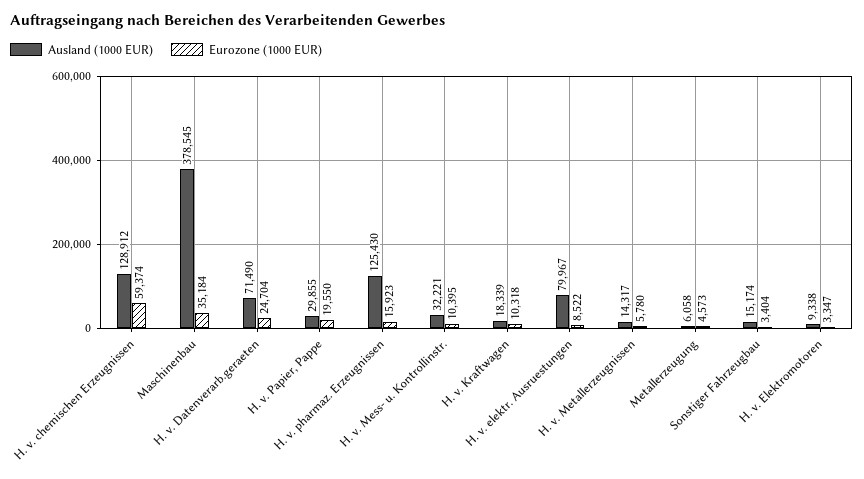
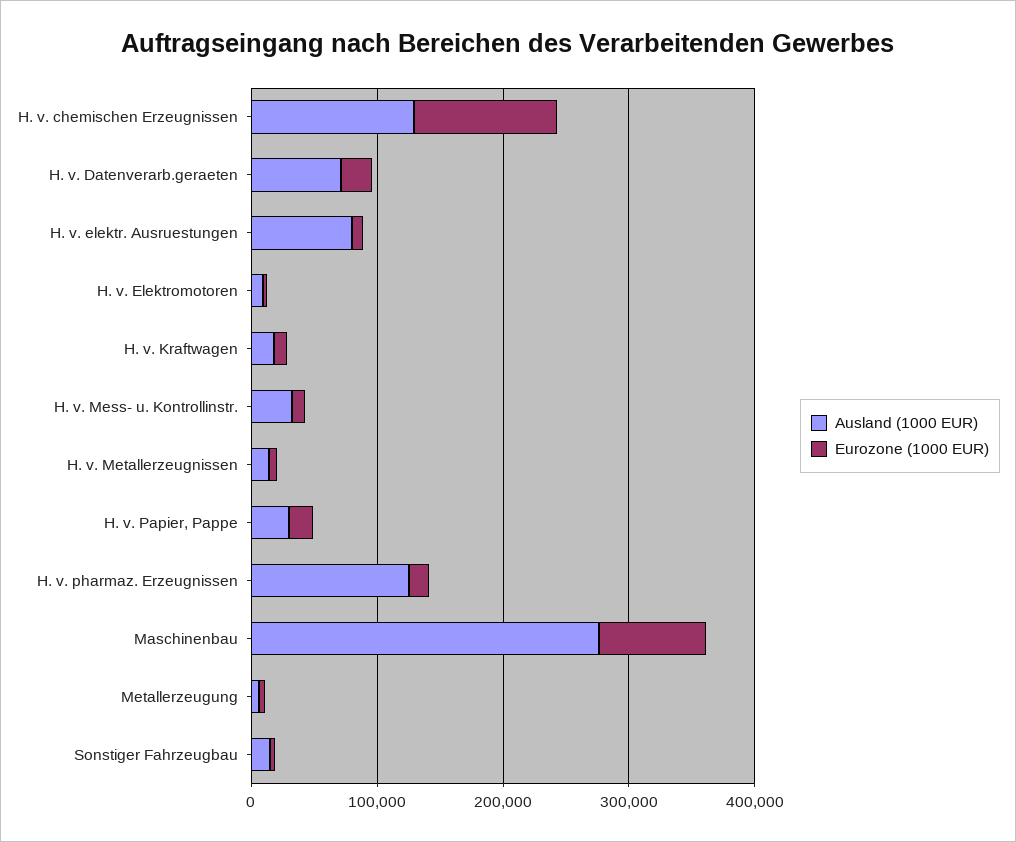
Eurozone (1000 EUR), H. v. chemischen Erzeugnissen: 59374 -> 120000
Ausland (1000 EUR), Maschinenbau: 378545 -> 280000
Eurozone (1000 EUR), Maschinenbau: 35184 -> 80000

